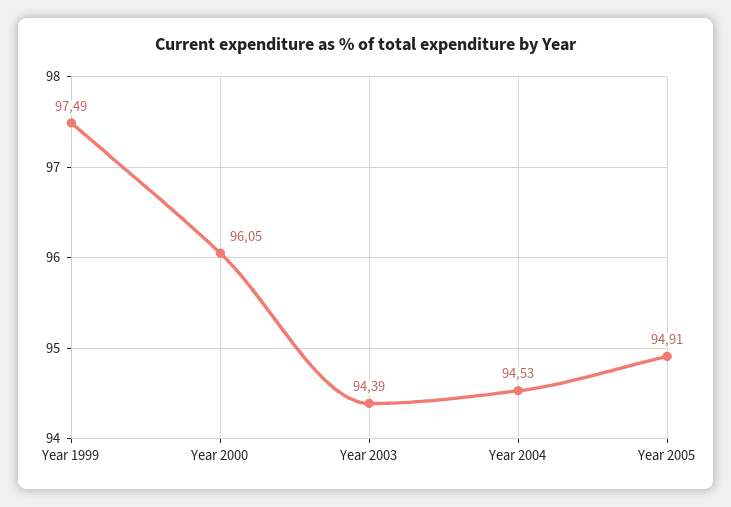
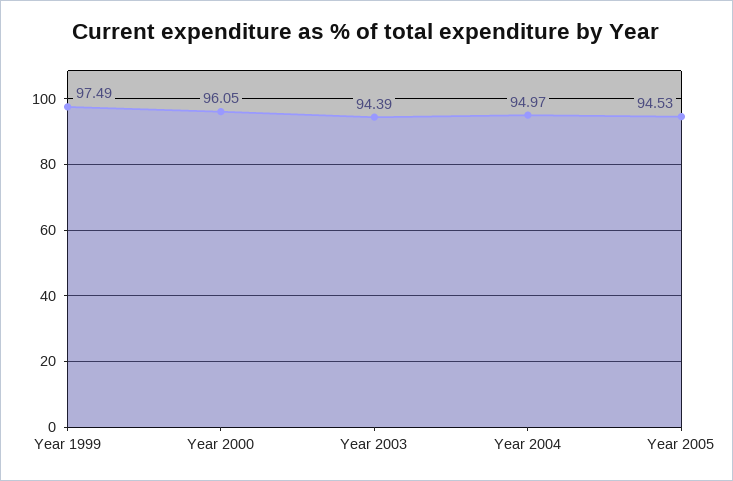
Year 2004: 94.53 -> 94.97
Year 2005: 94.91 -> 94.53

